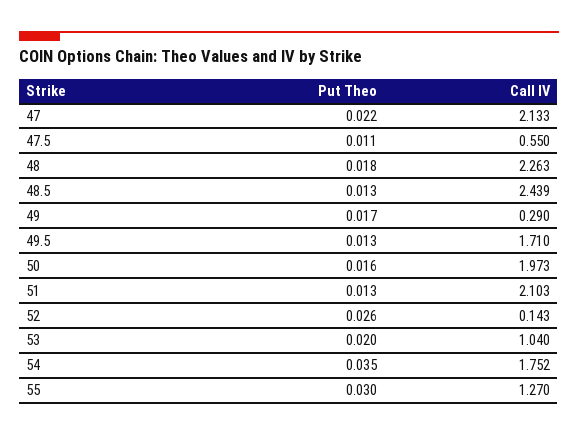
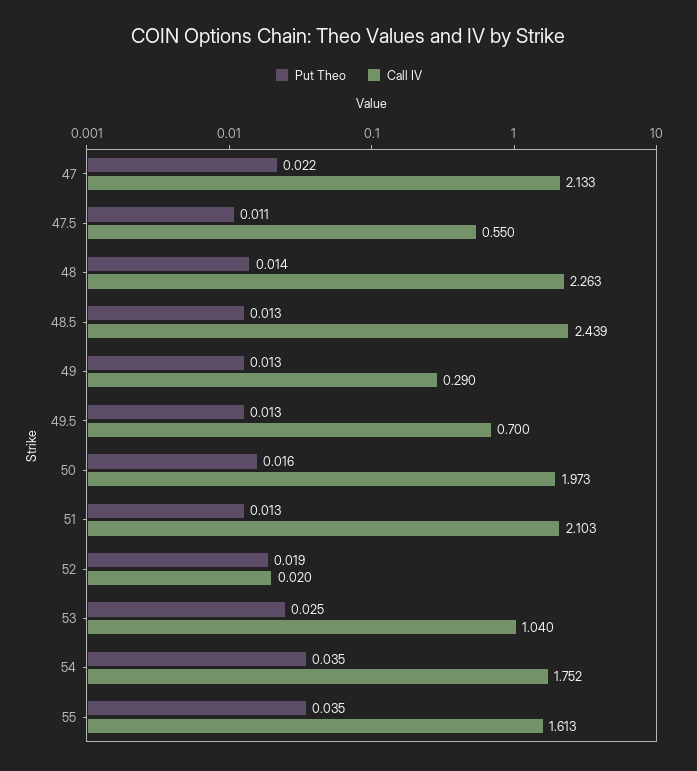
Put Theo, 48: 0.018 -> 0.014
Put Theo, 49: 0.017 -> 0.013
Call IV, 49.5: 1.71 -> 0.7
Put Theo, 52: 0.026 -> 0.019
Call IV, 52: 0.143 -> 0.02
Put Theo, 53: 0.02 -> 0.025
Put Theo, 55: 0.03 -> 0.035
Call IV, 55: 1.27 -> 1.613

